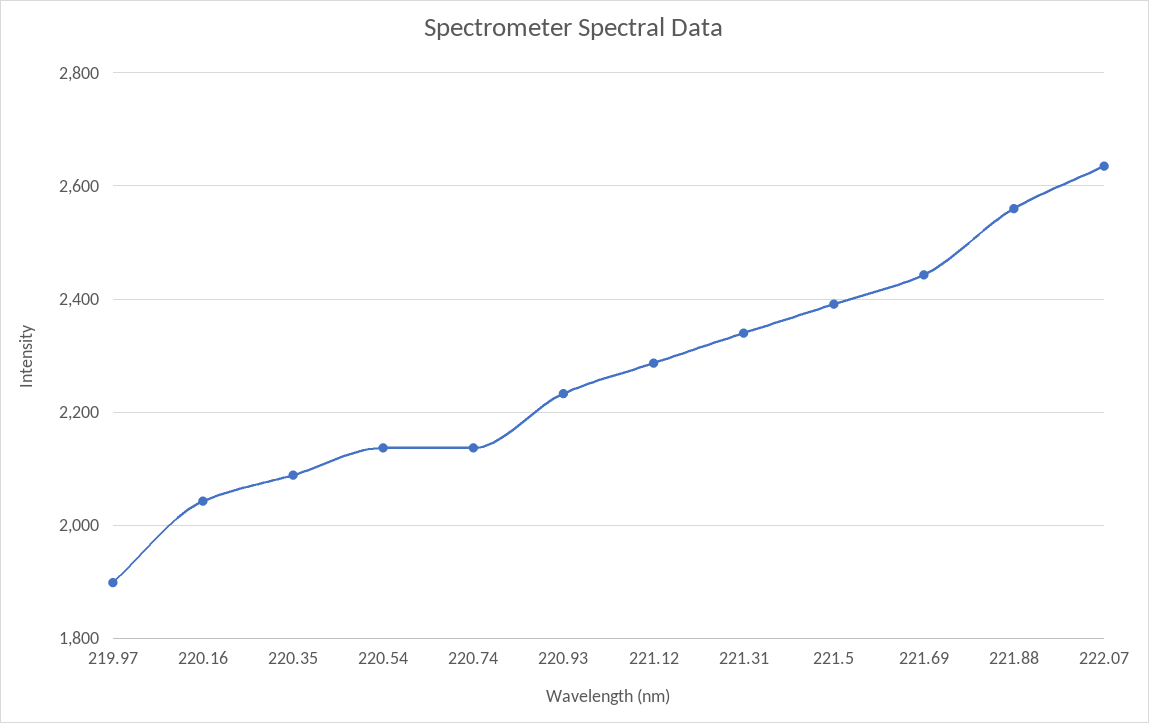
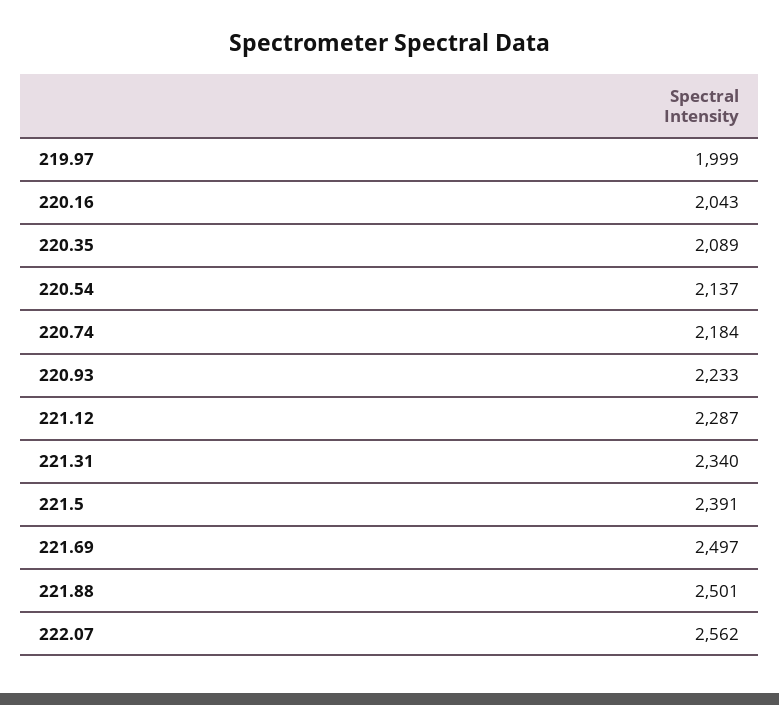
219.97: 1900 -> 1999
220.74: 2140 -> 2184
221.69: 2440 -> 2497
221.88: 2560 -> 2501
222.07: 2640 -> 2562

